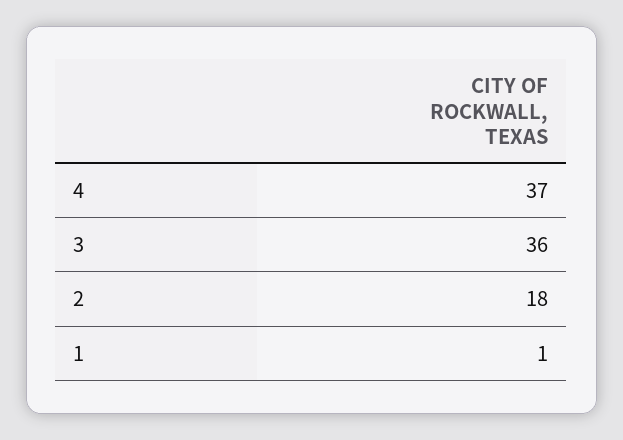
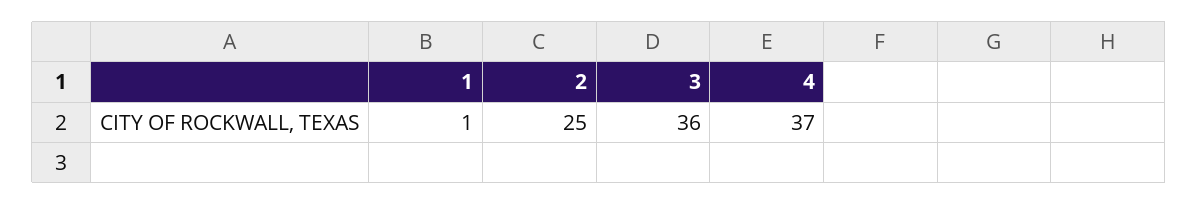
2: 18 -> 25

